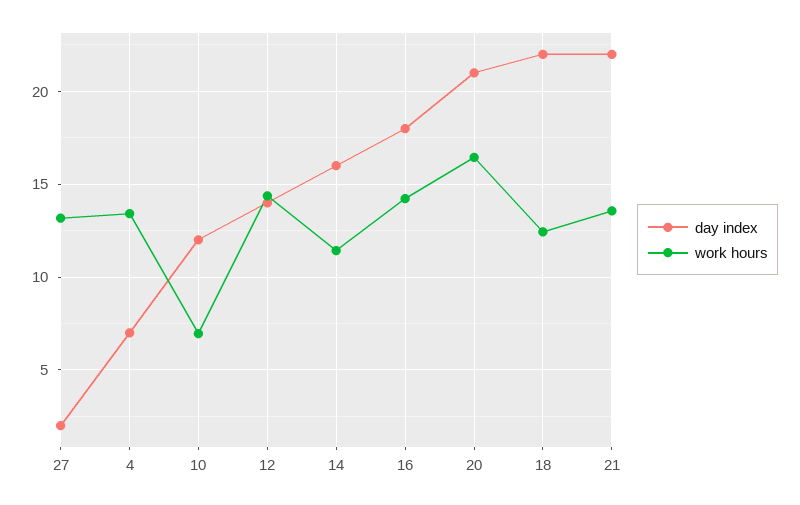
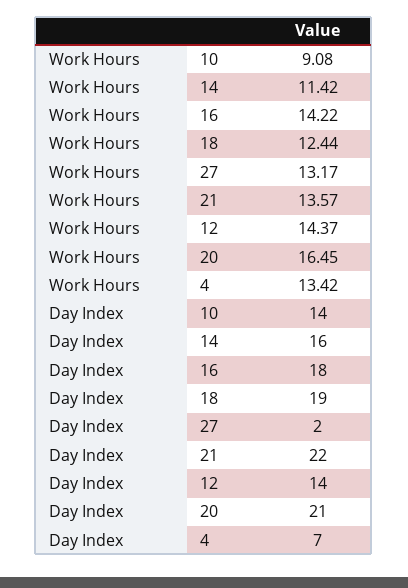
day index, 10: 12 -> 14
work hours, 10: 7 -> 9.08
day index, 18: 22 -> 19

